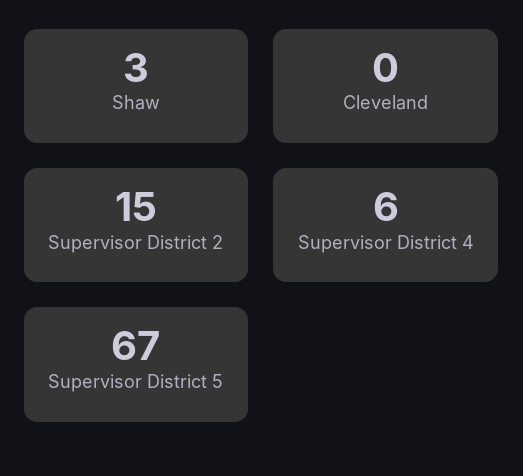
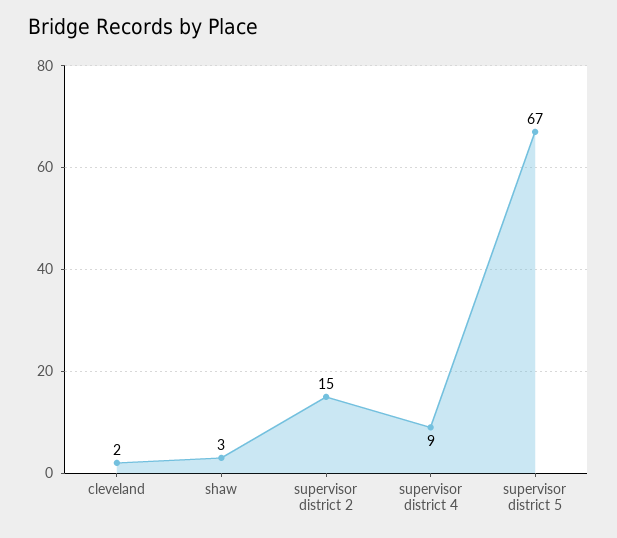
Cleveland: 0 -> 2
Supervisor District 4: 6 -> 9

